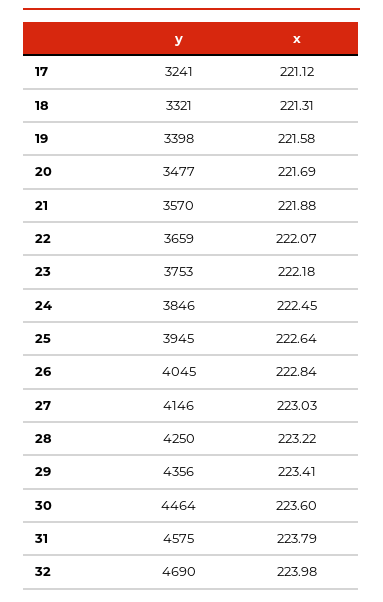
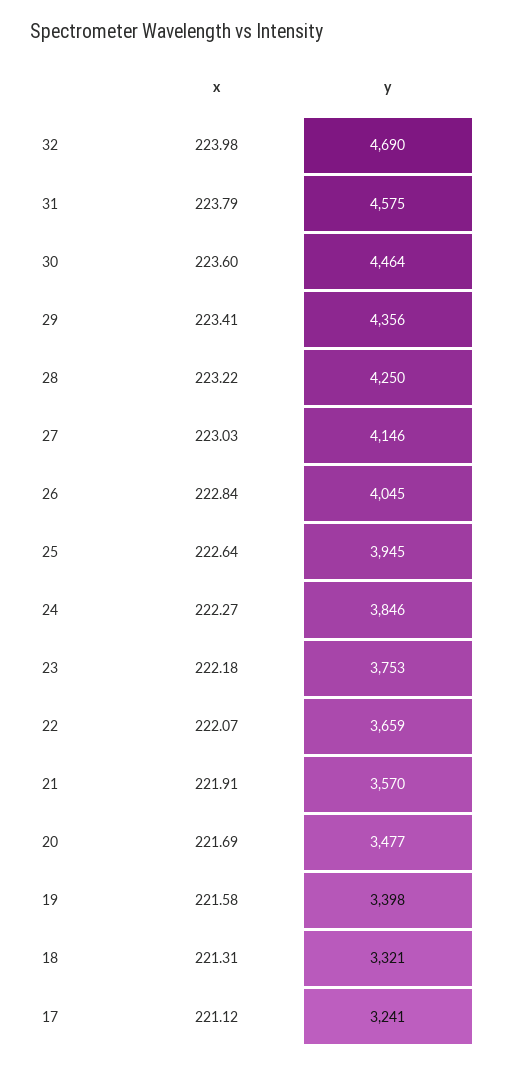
x, 21: 221.88 -> 221.91
x, 24: 222.45 -> 222.27

